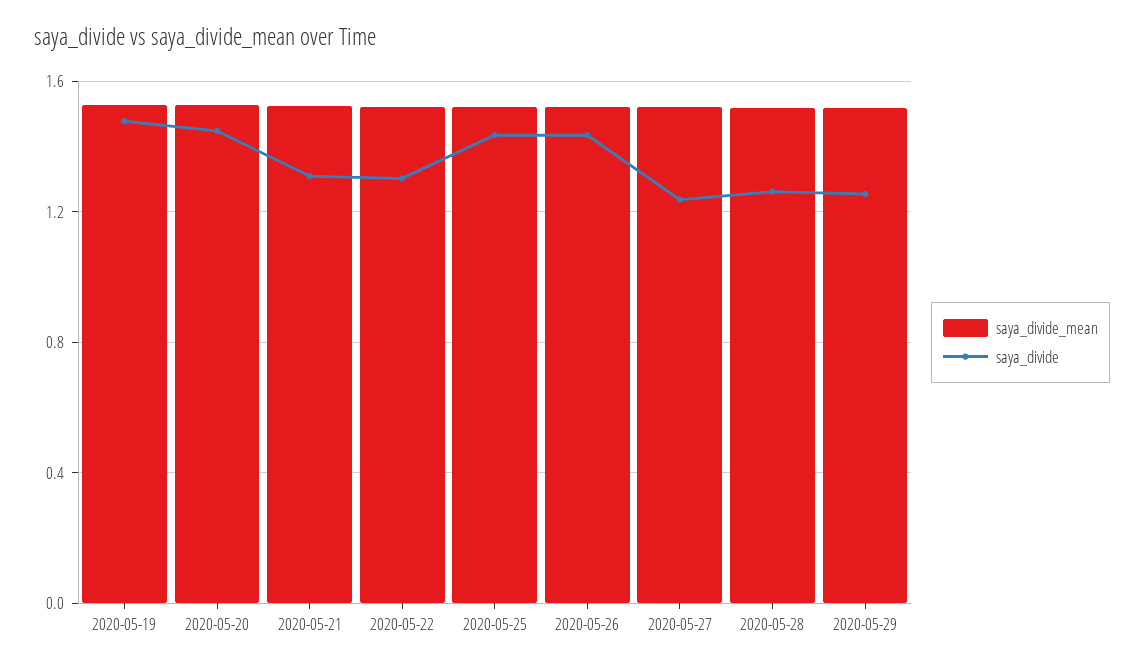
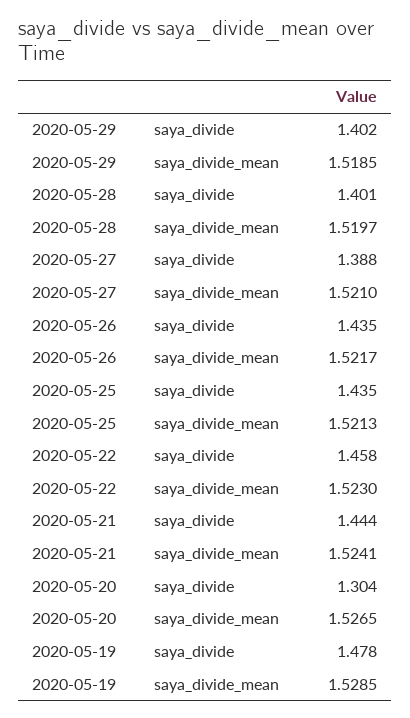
saya_divide, 2020-05-20: 1.45 -> 1.304
saya_divide, 2020-05-21: 1.3 -> 1.444
saya_divide, 2020-05-22: 1.3 -> 1.458
saya_divide, 2020-05-27: 1.25 -> 1.388
saya_divide, 2020-05-28: 1.25 -> 1.401
saya_divide, 2020-05-29: 1.25 -> 1.402

